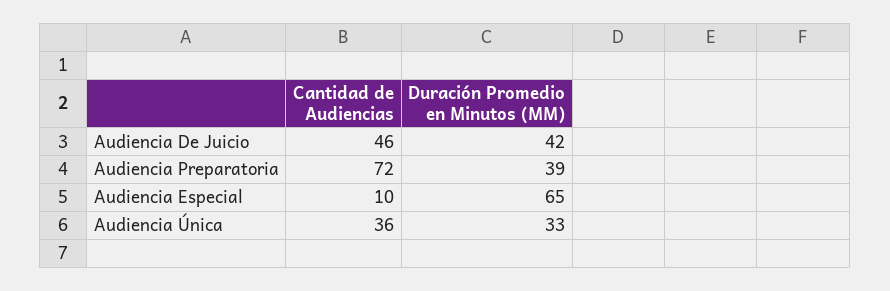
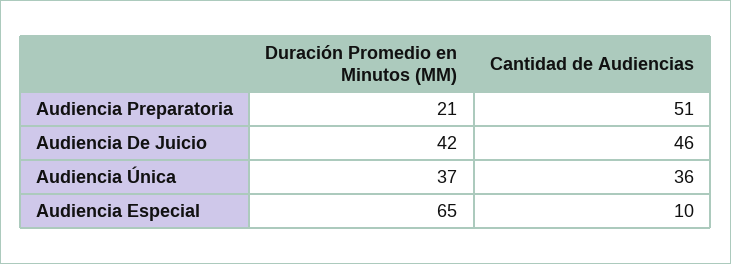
Cantidad de Audiencias, Audiencia Preparatoria: 72 -> 51
Duración Promedio en Minutos (MM), Audiencia Preparatoria: 39 -> 21
Duración Promedio en Minutos (MM), Audiencia Única: 33 -> 37

